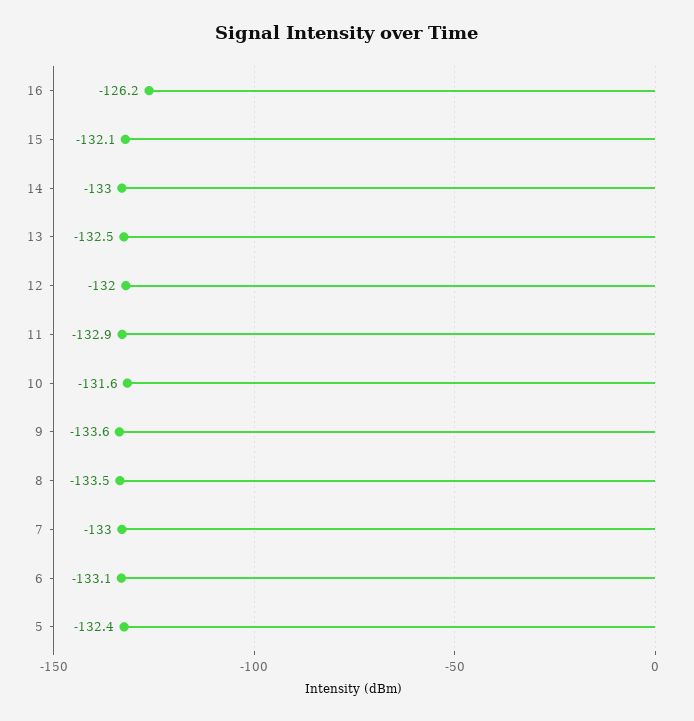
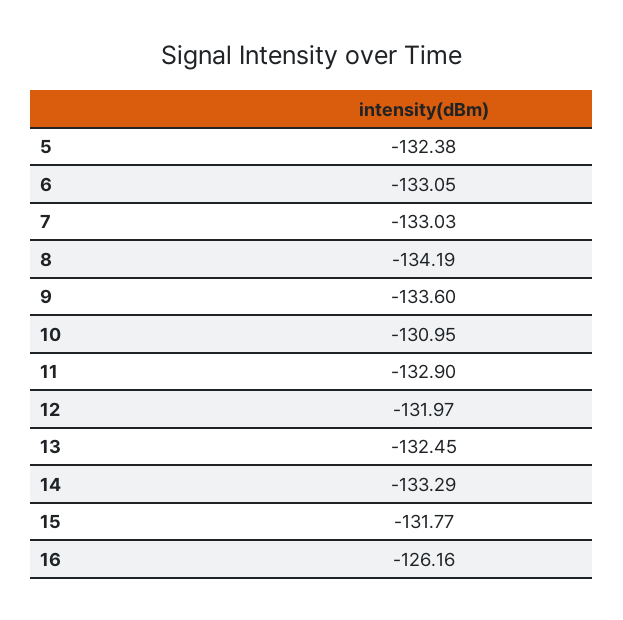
15: -132.1 -> -131.77
14: -133 -> -133.29
10: -131.6 -> -130.95
8: -133.5 -> -134.19

